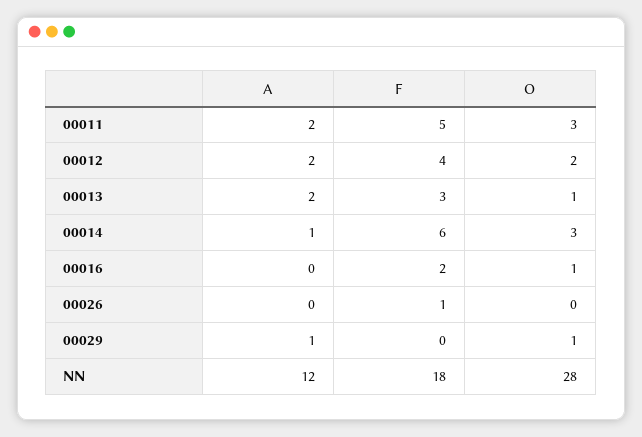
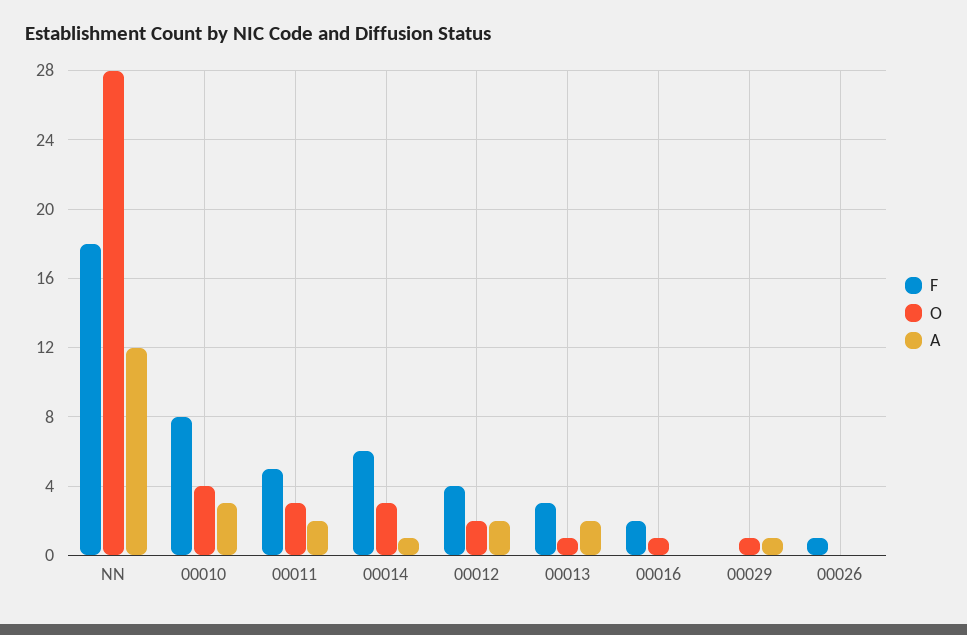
F, 00010: none -> 8
O, 00010: none -> 4
A, 00010: none -> 3

